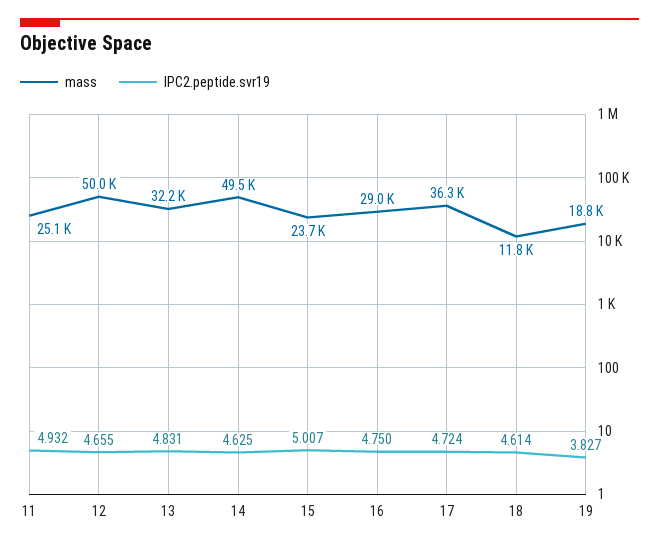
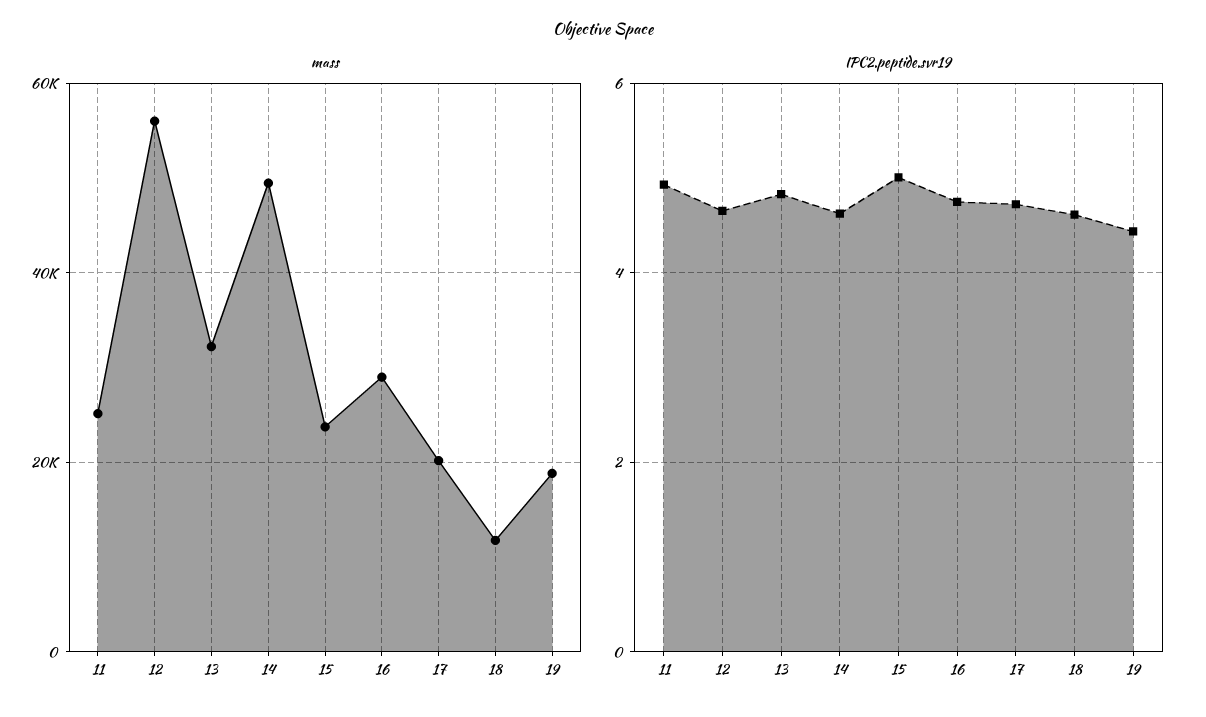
mass, 12: 50000 -> 56000
mass, 17: 36300 -> 20000
IPC2.peptide.svr19, 19: 3.827 -> 4.4

